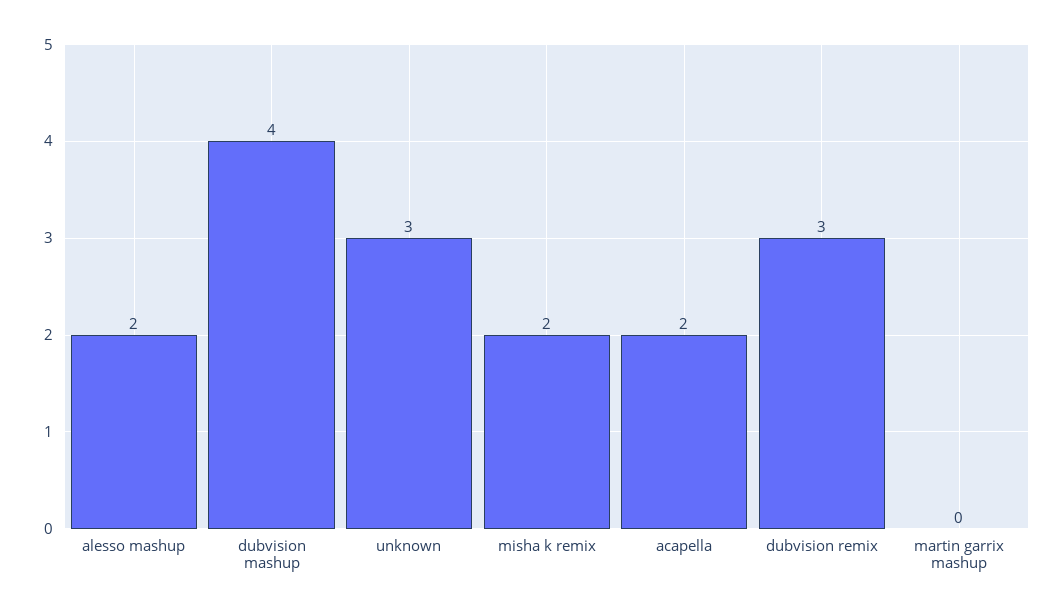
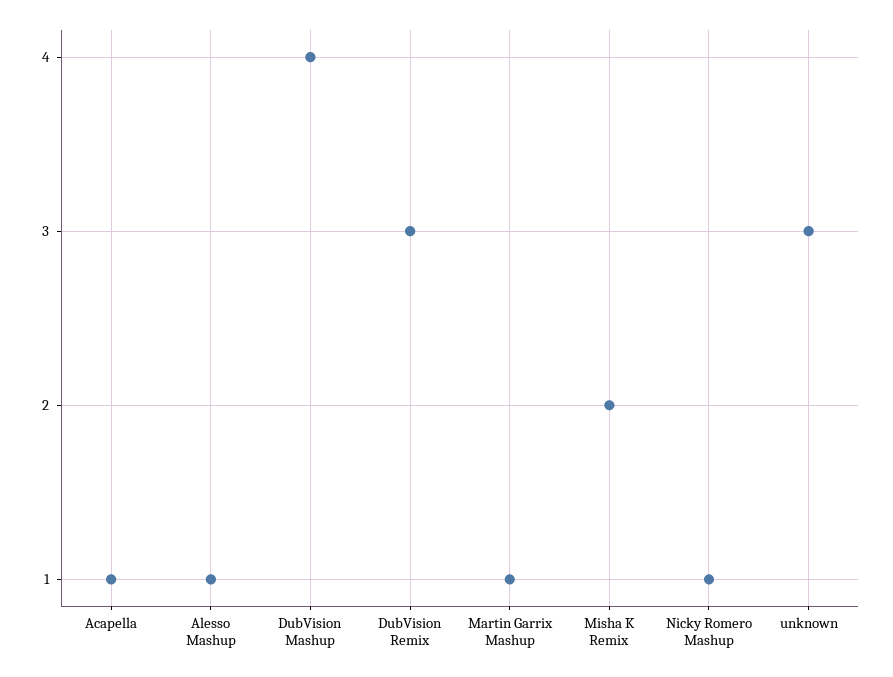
alesso mashup: 2 -> 1
acapella: 2 -> 1
martin garrix mashup: 0 -> 1
Nicky Romero Mashup: none -> 1

